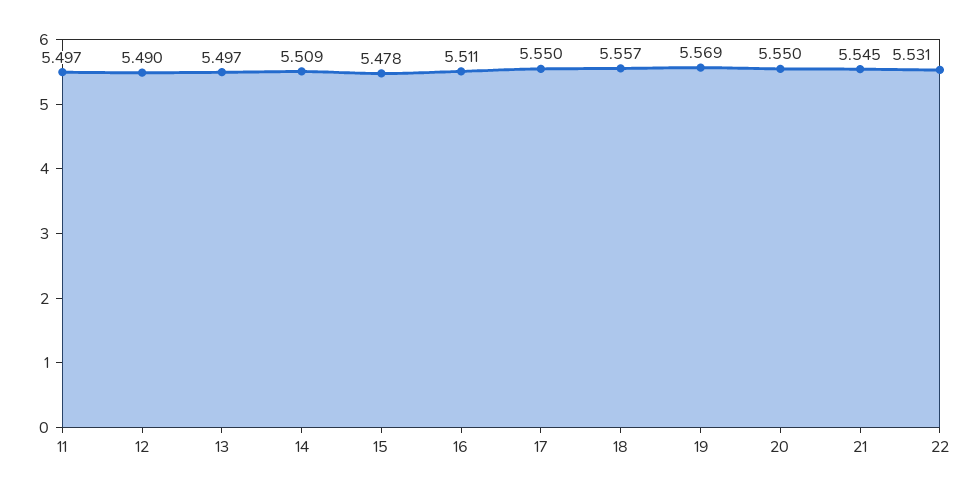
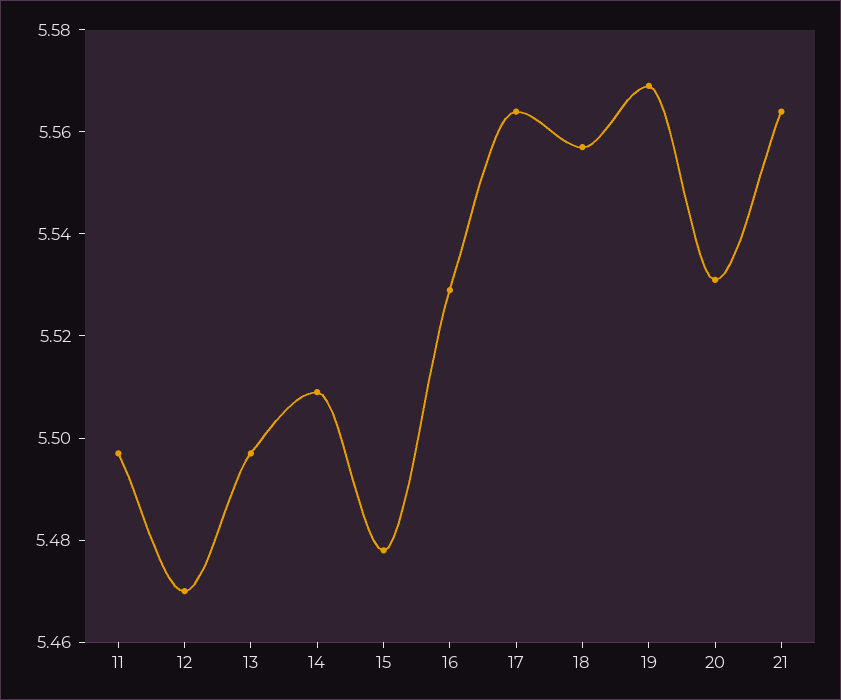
12: 5.49 -> 5.47
16: 5.511 -> 5.53
17: 5.55 -> 5.565
20: 5.55 -> 5.53
21: 5.545 -> 5.565
22: 5.531 -> none

